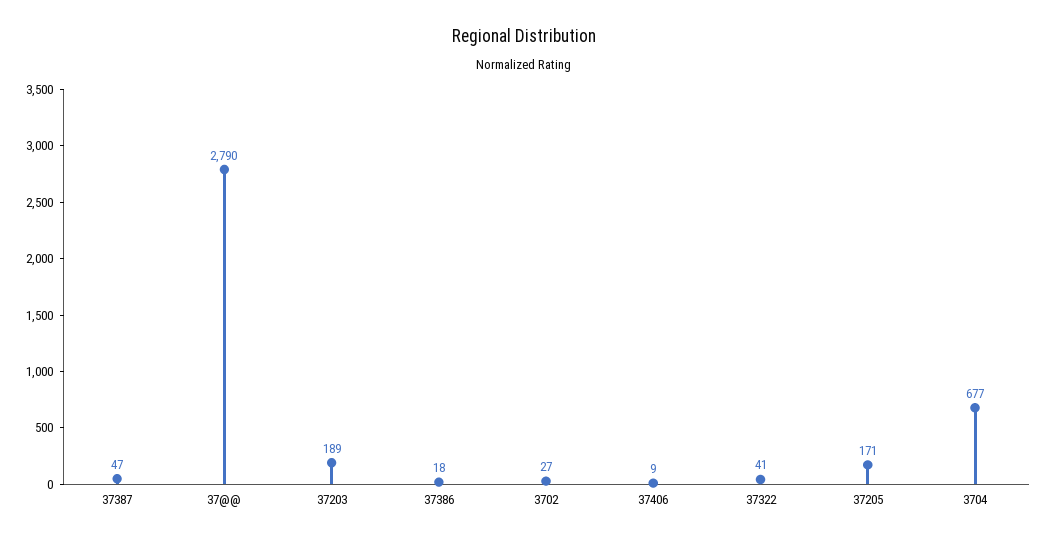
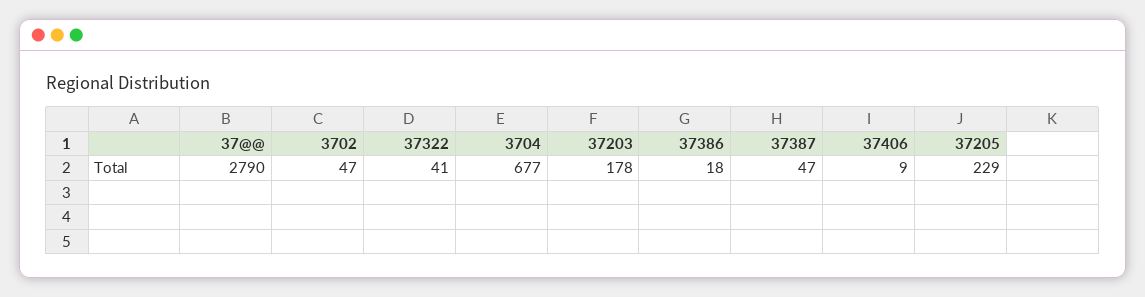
37203: 189 -> 178
3702: 27 -> 47
37205: 171 -> 229

